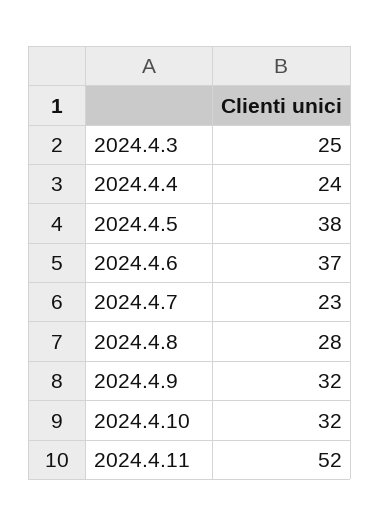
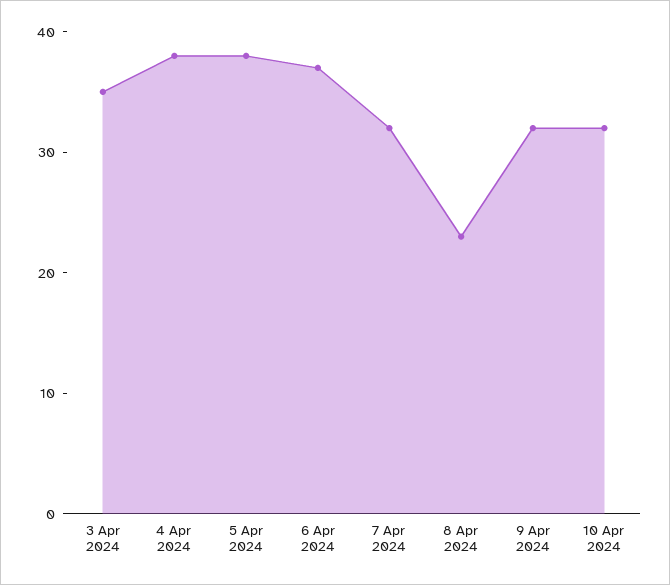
2024.4.3: 25 -> 35
2024.4.4: 24 -> 38
2024.4.7: 23 -> 32
2024.4.8: 28 -> 23
2024.4.11: 52 -> none

